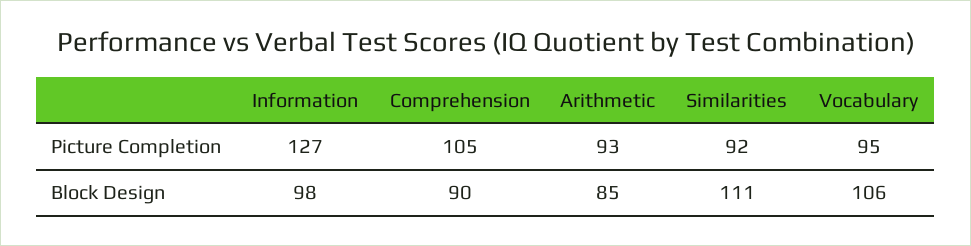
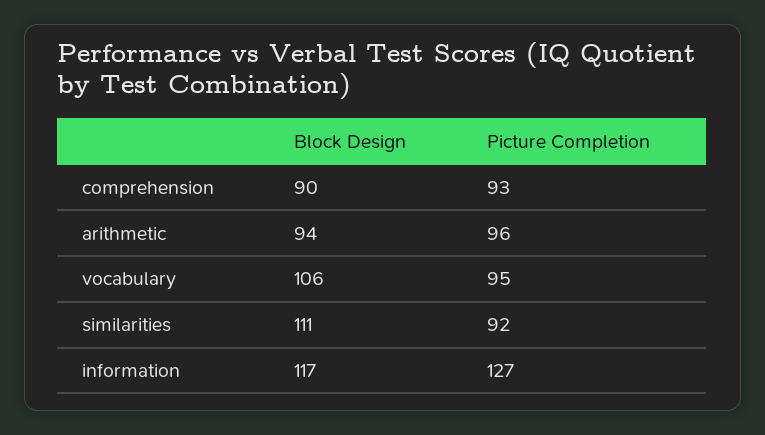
Comprehension, Picture Completion: 105 -> 93
Arithmetic, Picture Completion: 93 -> 96
Information, Block Design: 98 -> 117
Arithmetic, Block Design: 85 -> 94

